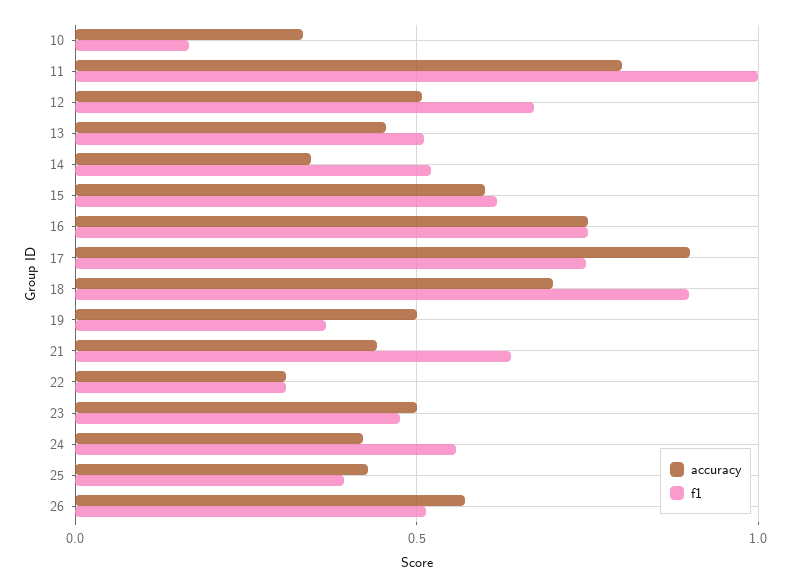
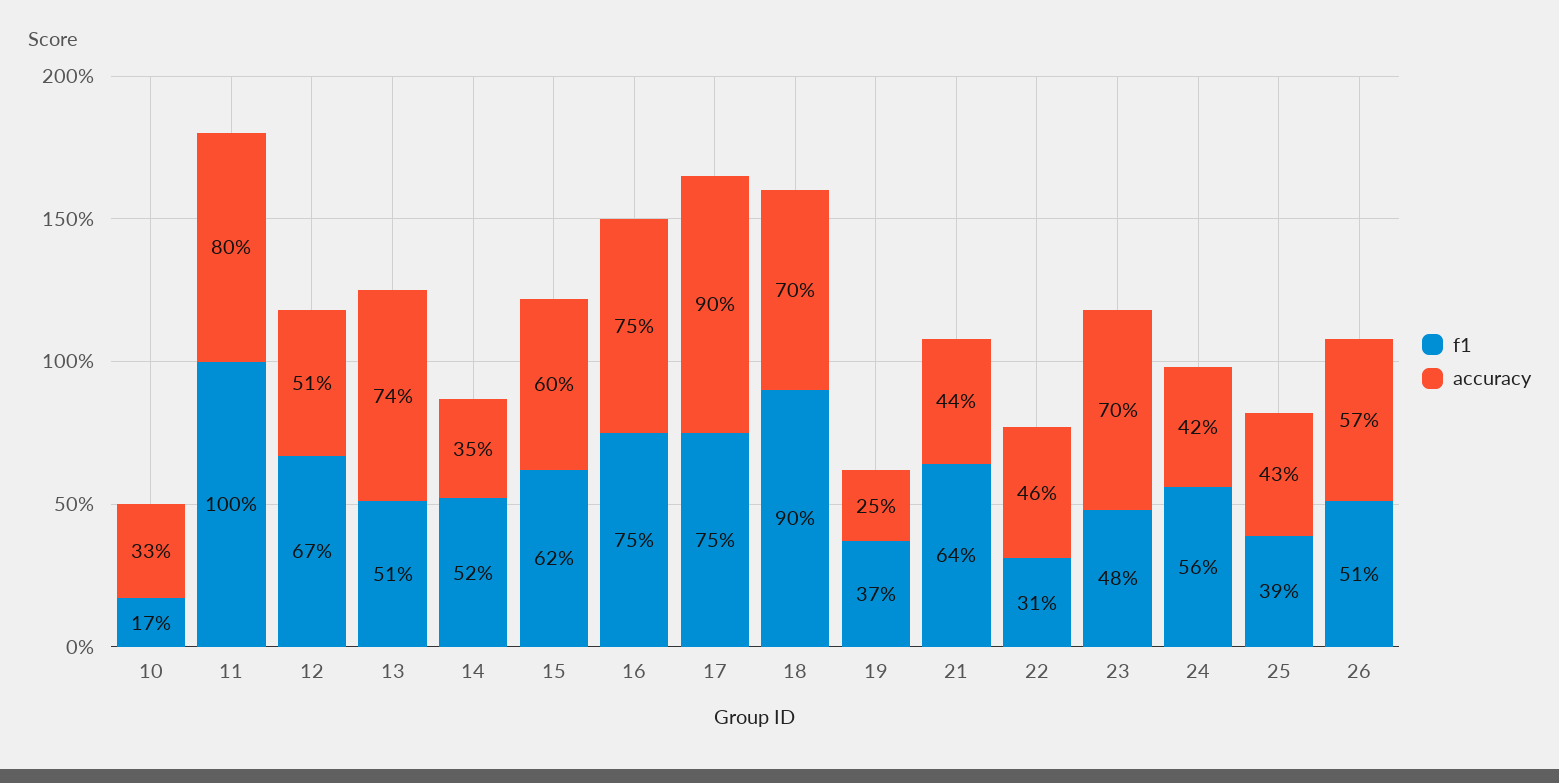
accuracy, 13: 0.45 -> 0.74
accuracy, 19: 0.5 -> 0.25
accuracy, 22: 0.3 -> 0.46
accuracy, 23: 0.5 -> 0.7

